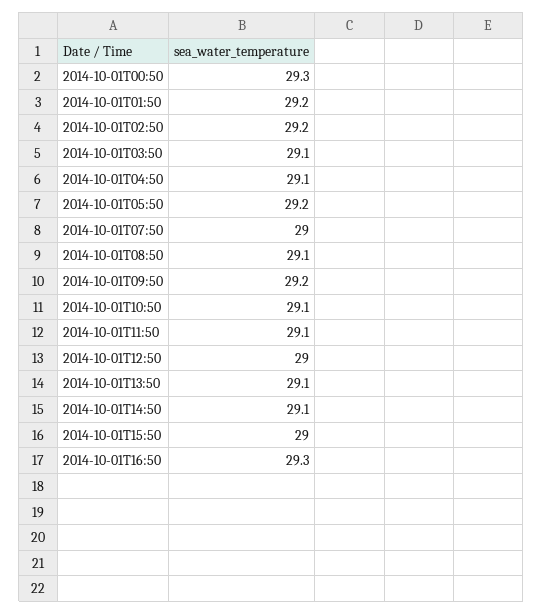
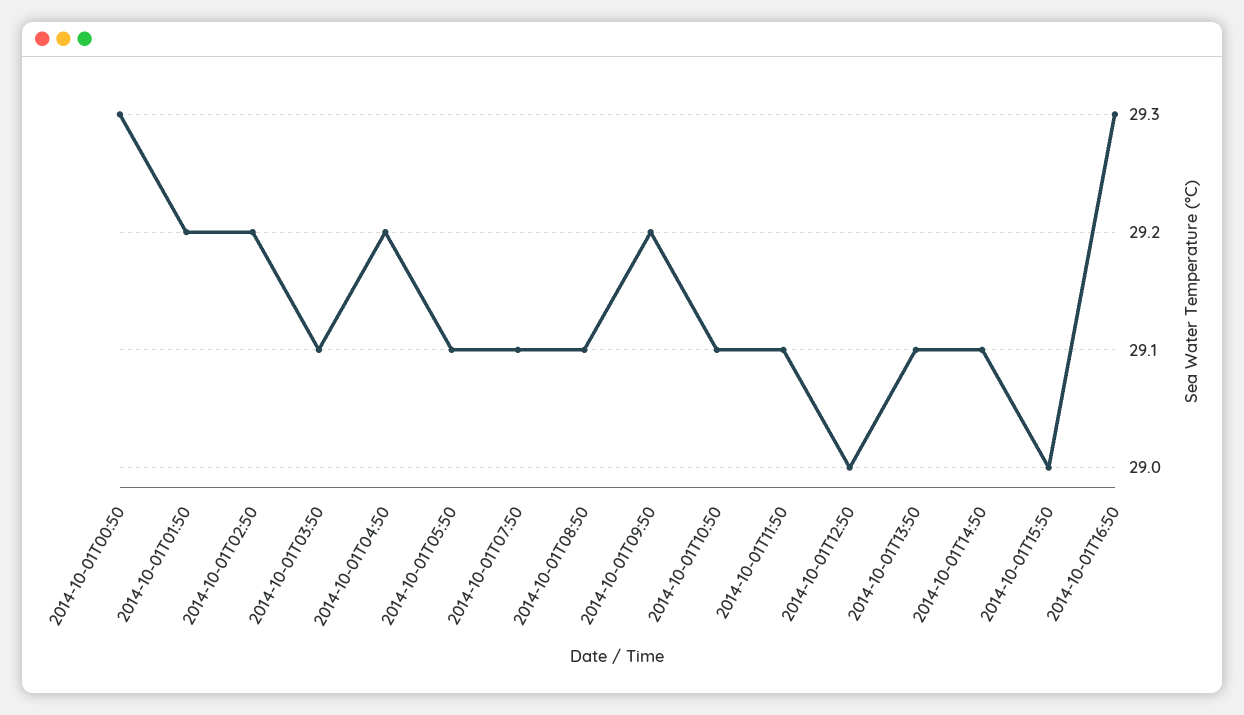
2014-10-01T04:50: 29.1 -> 29.2
2014-10-01T05:50: 29.2 -> 29.1
2014-10-01T07:50: 29 -> 29.1

